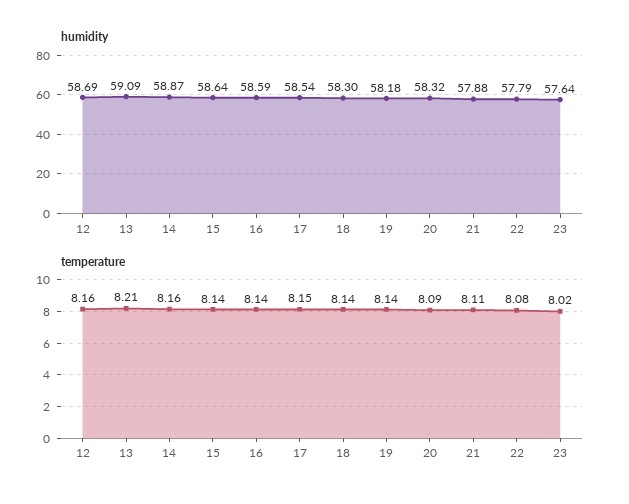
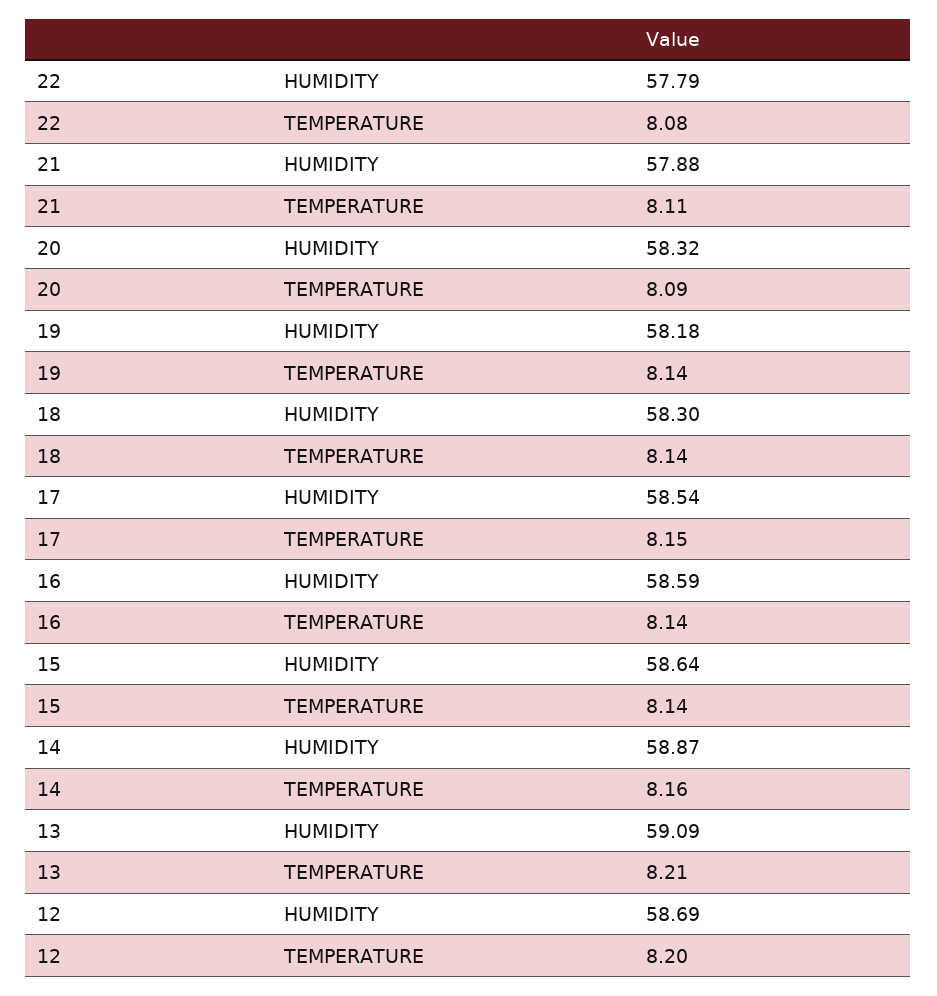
humidity, 23: 57.64 -> none
temperature, 12: 8.16 -> 8.2
temperature, 23: 8.02 -> none

